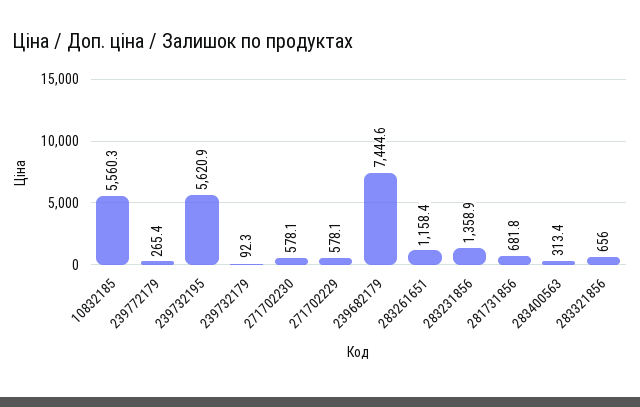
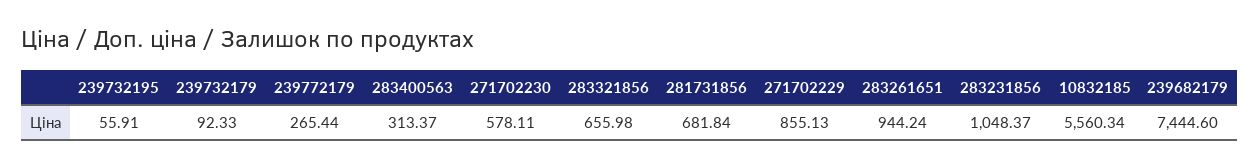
239732195: 5620.9 -> 55.91
271702229: 578.1 -> 855.13
283261651: 1158.4 -> 944.24
283231856: 1358.9 -> 1048.37

